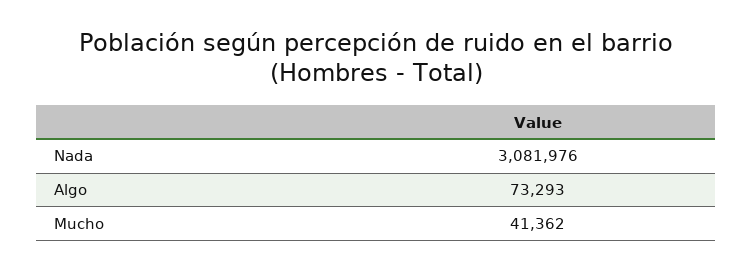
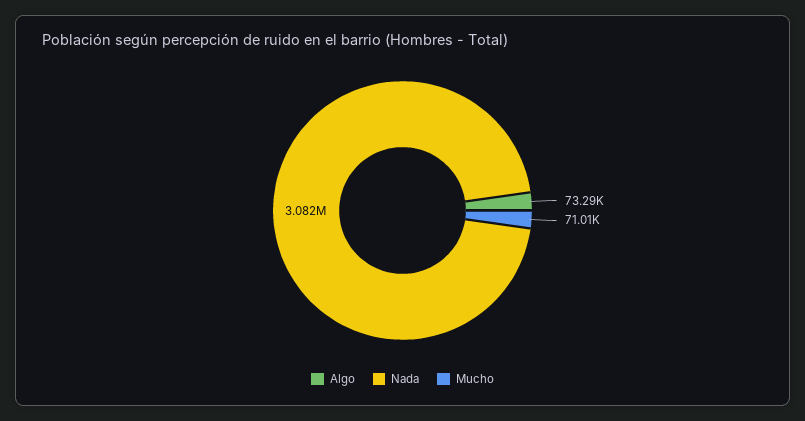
Mucho: 41362 -> 71010

